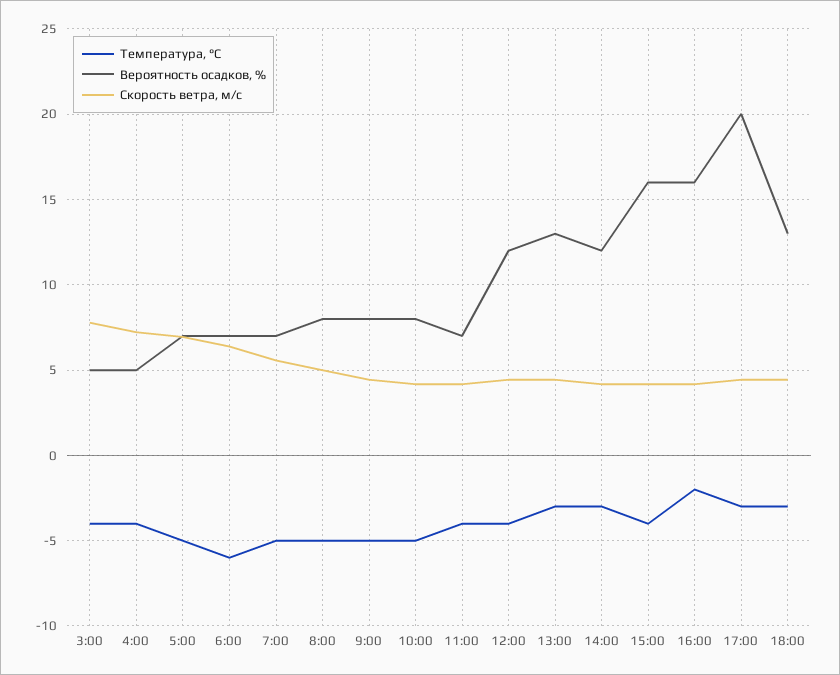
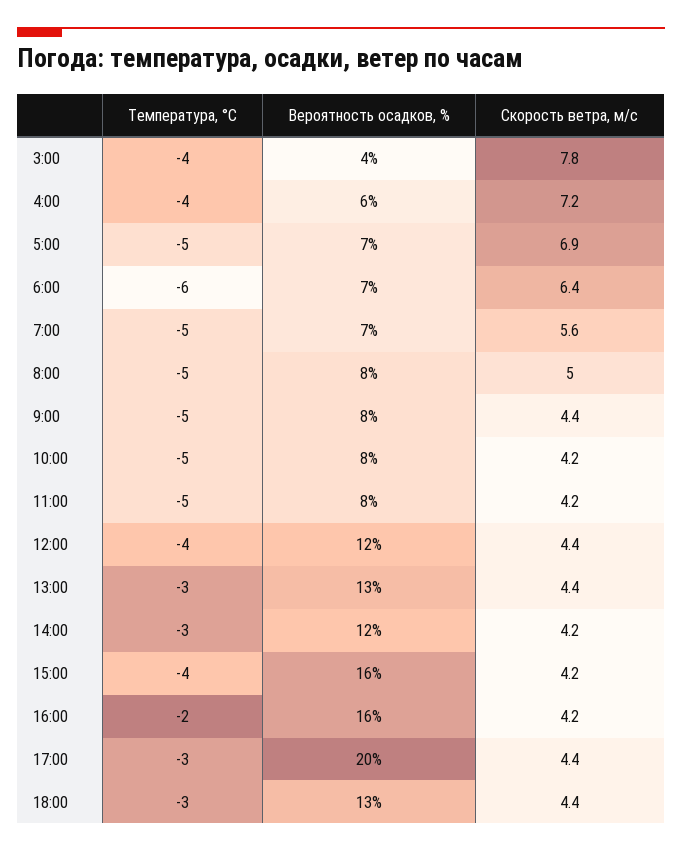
Вероятность осадков, %, 3:00: 5 -> 4
Вероятность осадков, %, 4:00: 5 -> 6
Температура, °C, 11:00: -4 -> -5
Вероятность осадков, %, 11:00: 7 -> 8

